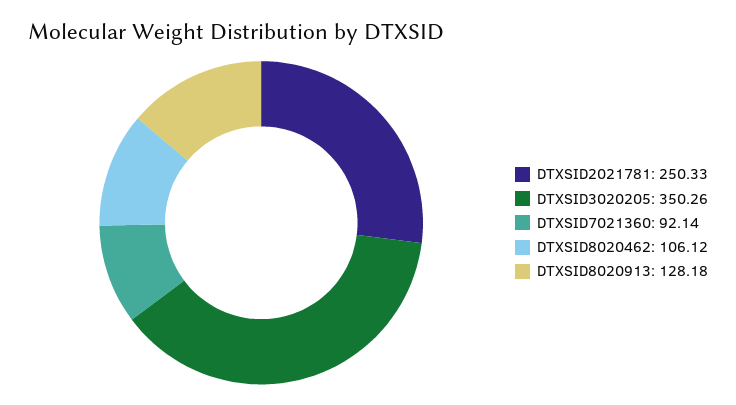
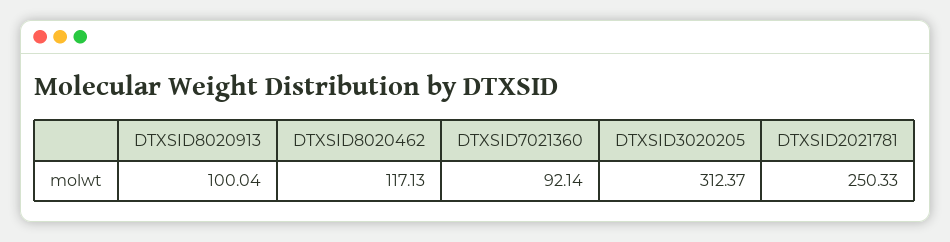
DTXSID3020205: 350.26 -> 312.37
DTXSID8020462: 106.12 -> 117.13
DTXSID8020913: 128.18 -> 100.04

